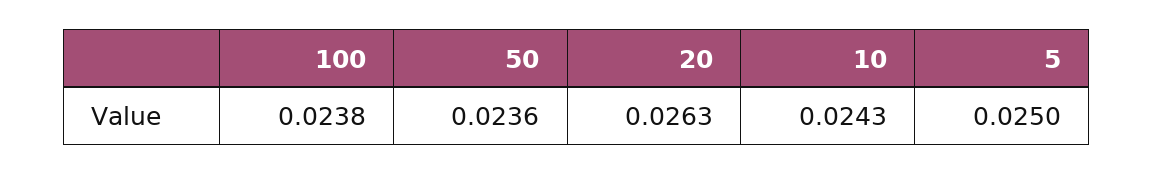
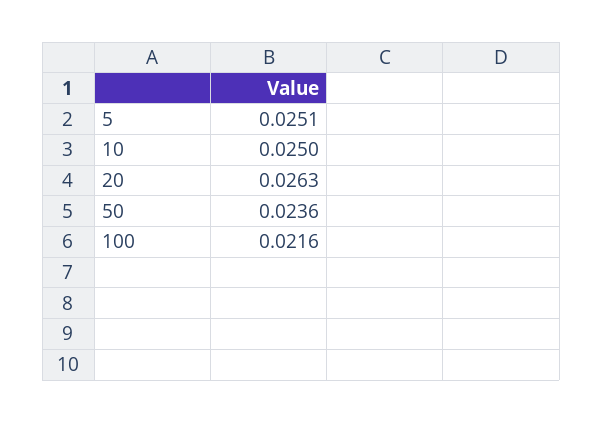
100: 0.0238 -> 0.0216
10: 0.0243 -> 0.025
5: 0.025 -> 0.0251

